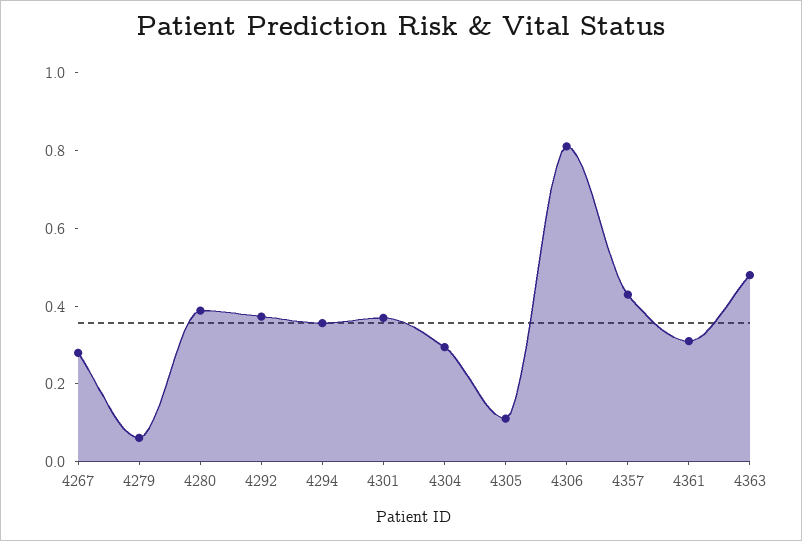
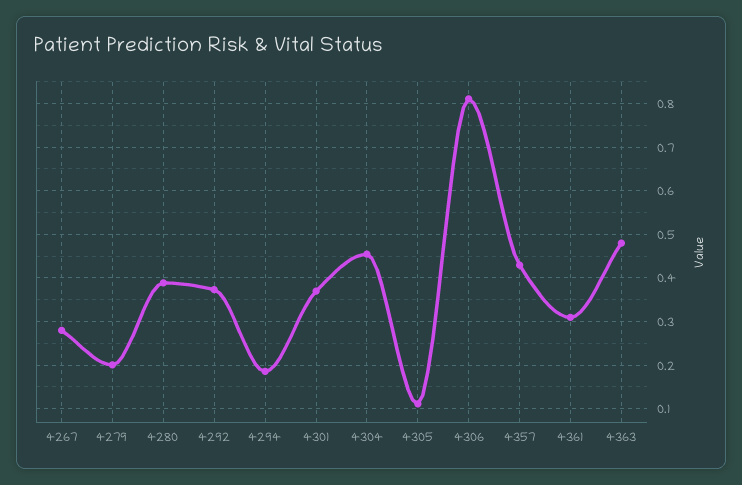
4279: 0.05 -> 0.2
4294: 0.35 -> 0.18
4304: 0.3 -> 0.46

